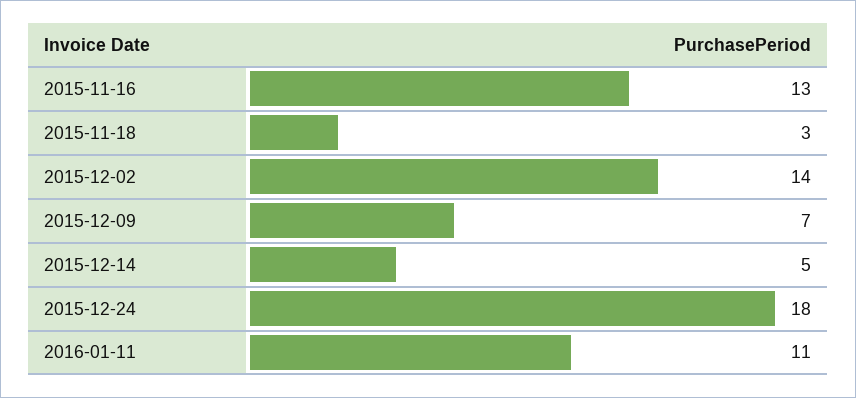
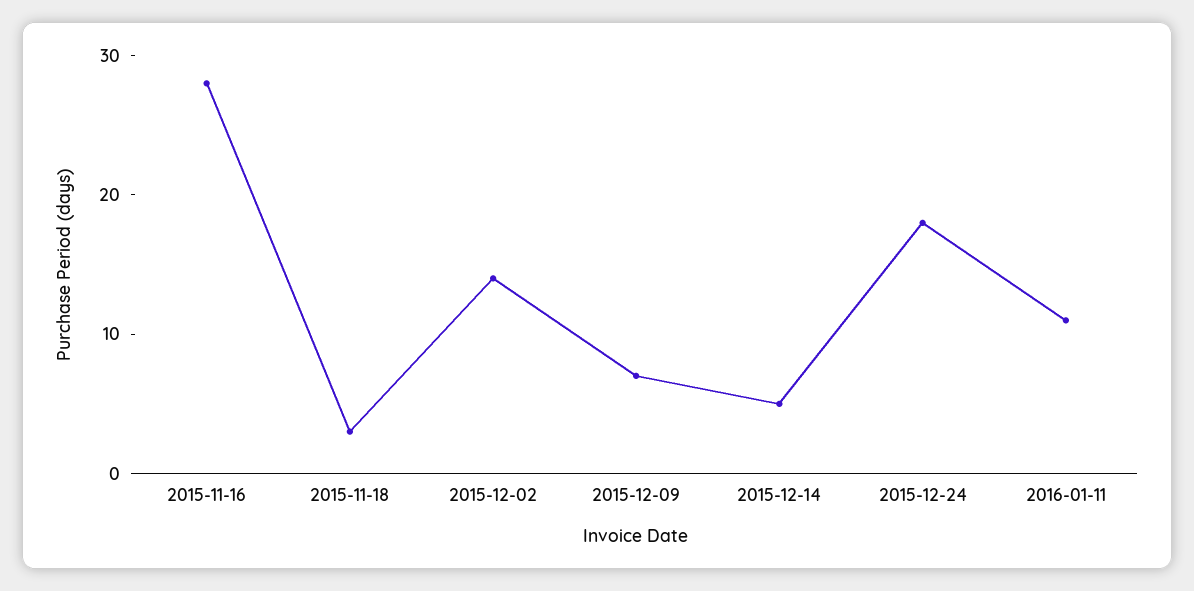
2015-11-16: 13 -> 28

